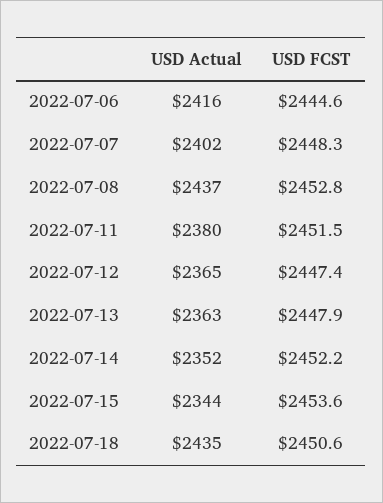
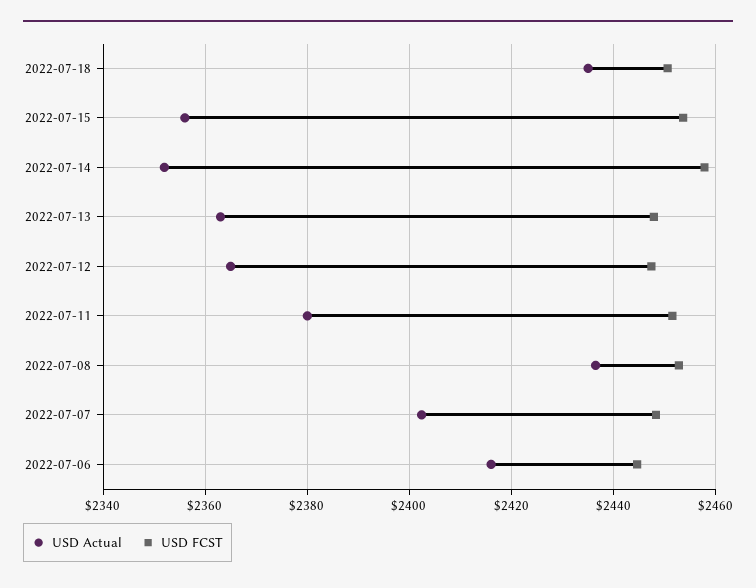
USD FCST, 2022-07-14: 2452.2 -> 2458
USD Actual, 2022-07-15: 2344 -> 2356

